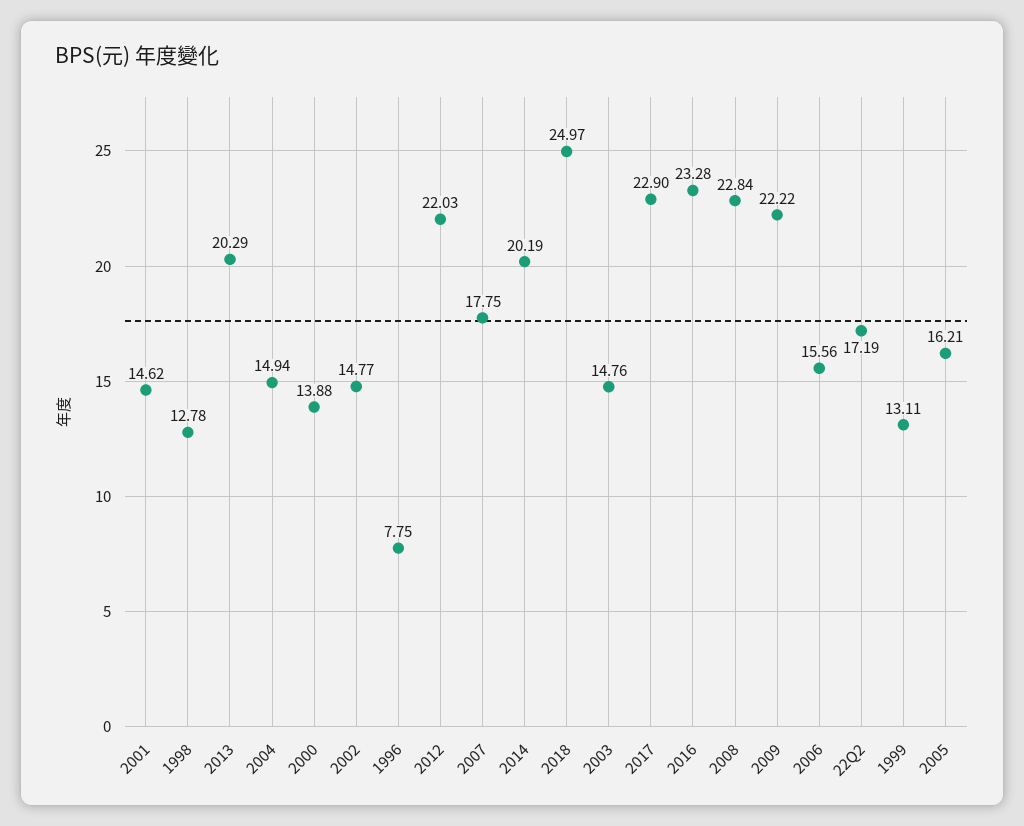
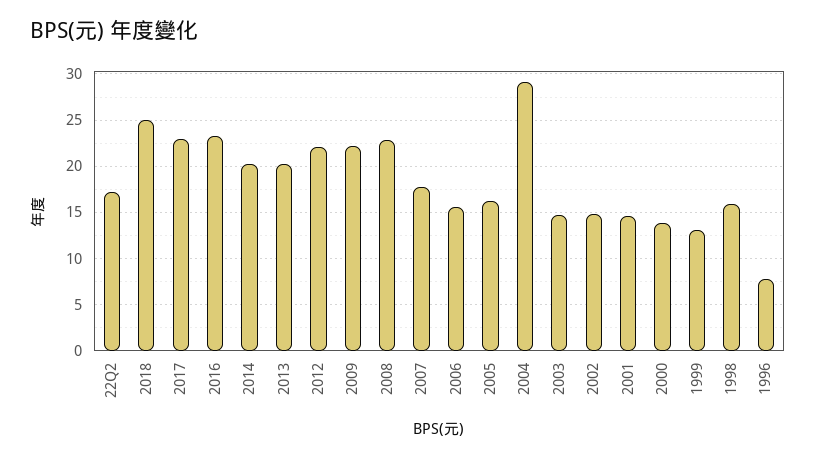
1998: 12.78 -> 16
2004: 14.94 -> 29

